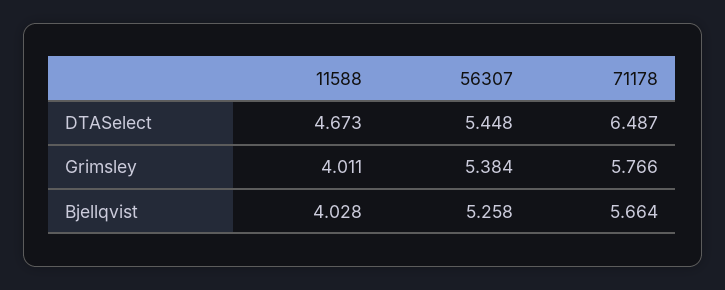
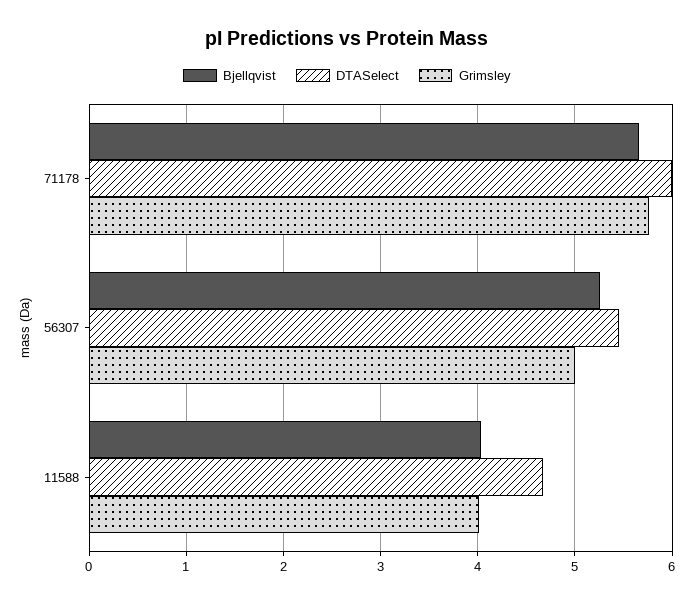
DTASelect, 71178: 6.487 -> 6
Grimsley, 56307: 5.384 -> 5

